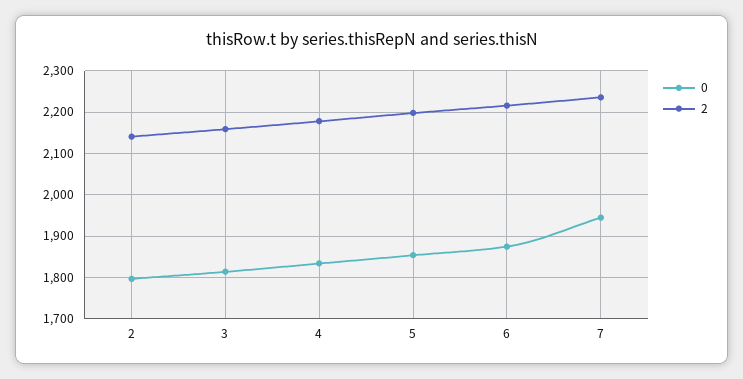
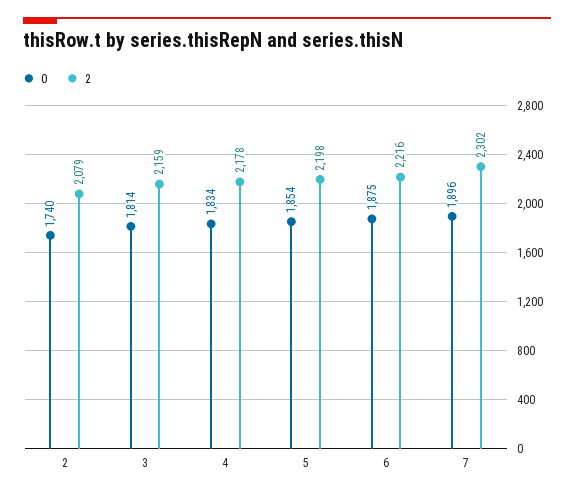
0, 2: 1800 -> 1740
2, 2: 2140 -> 2079
0, 7: 1940 -> 1896
2, 7: 2240 -> 2302

